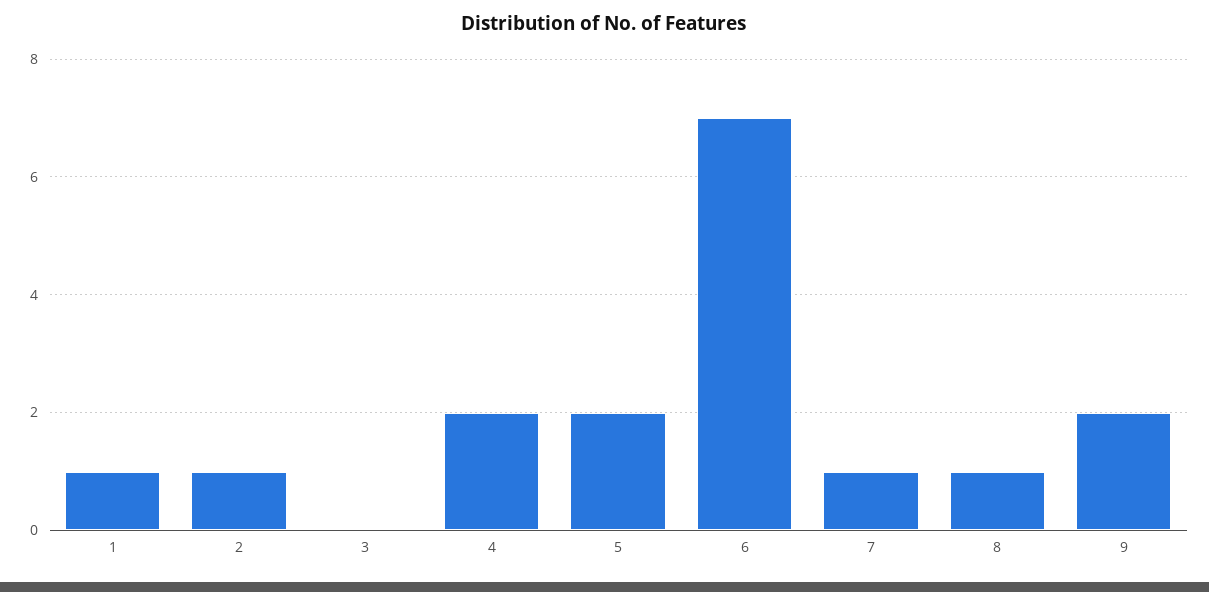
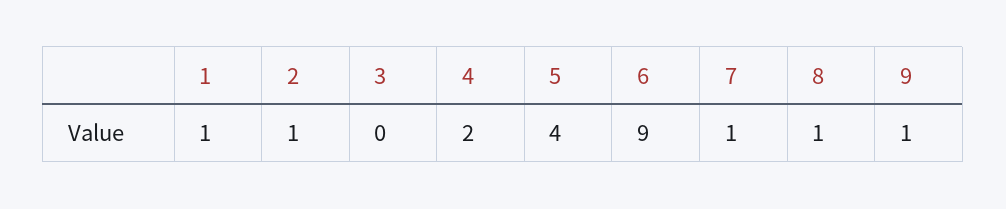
5: 2 -> 4
6: 7 -> 9
9: 2 -> 1

